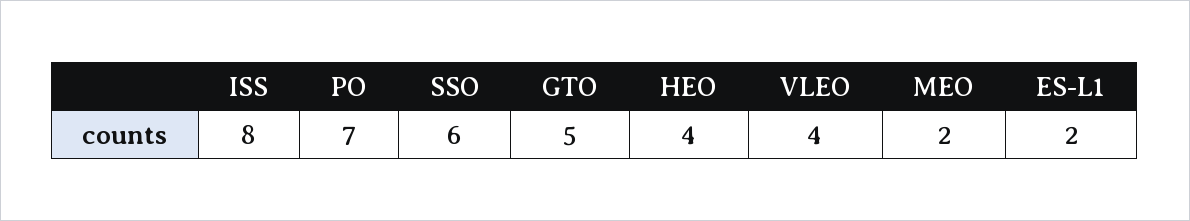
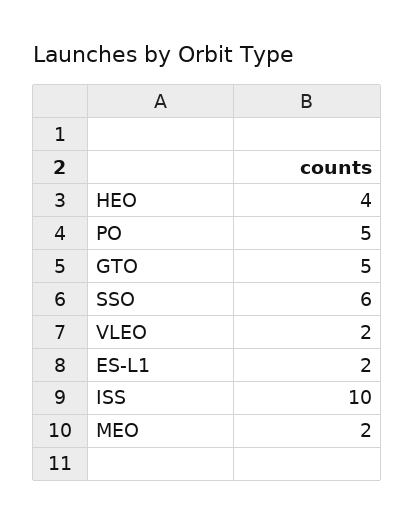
ISS: 8 -> 10
PO: 7 -> 5
VLEO: 4 -> 2

